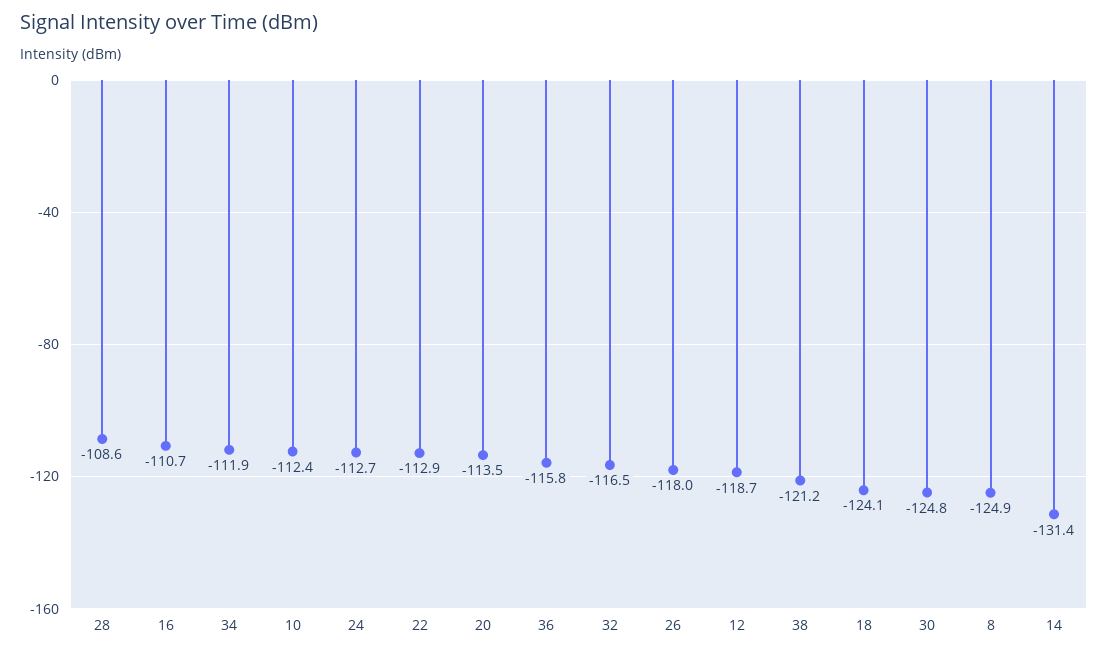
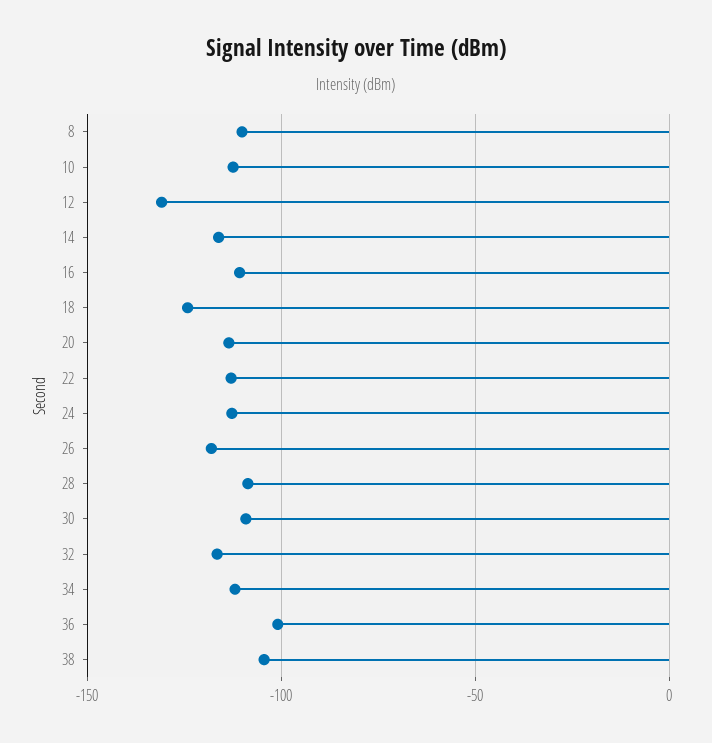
36: -115.8 -> -100
12: -118.7 -> -130
38: -121.2 -> -105
30: -124.8 -> -110
8: -124.9 -> -110
14: -131.4 -> -115

